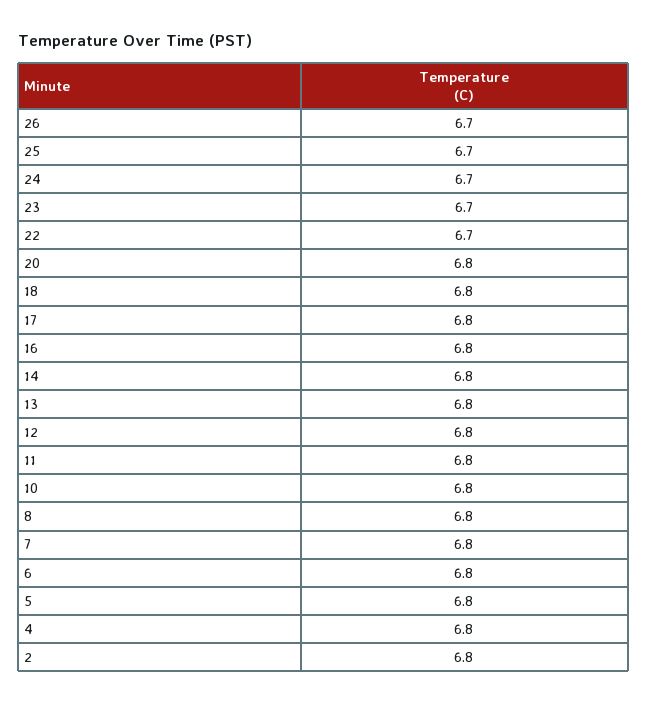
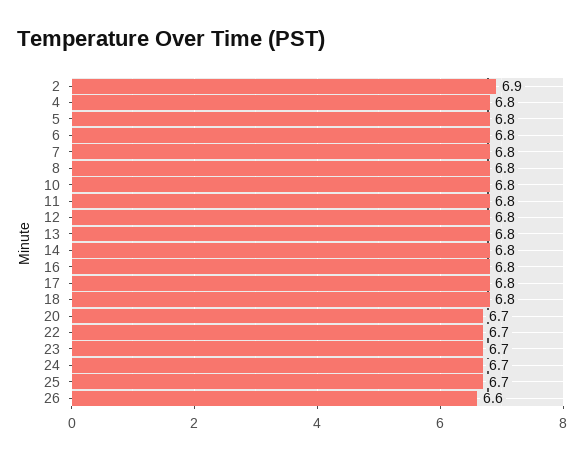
26: 6.7 -> 6.6
20: 6.8 -> 6.7
2: 6.8 -> 6.9

